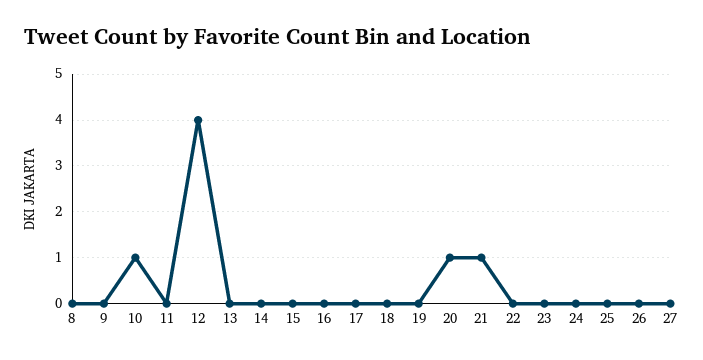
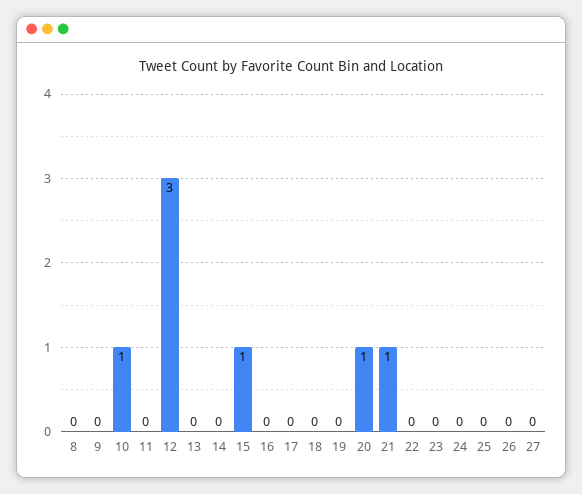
12: 4 -> 3
15: 0 -> 1

